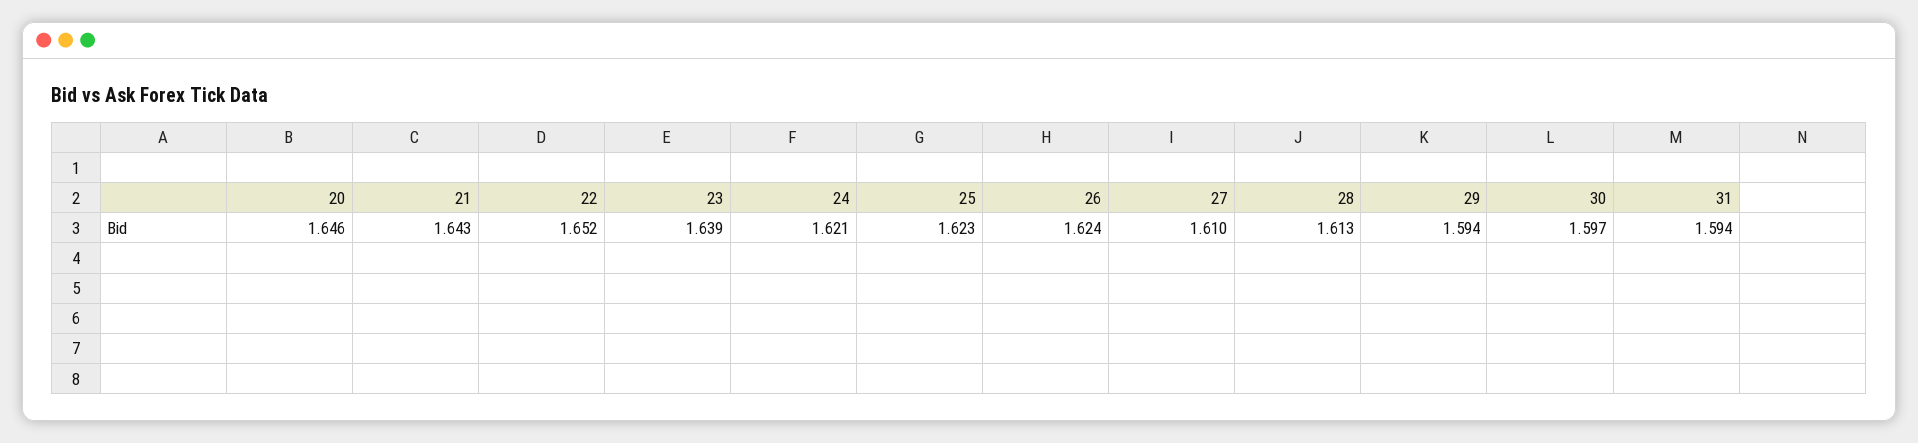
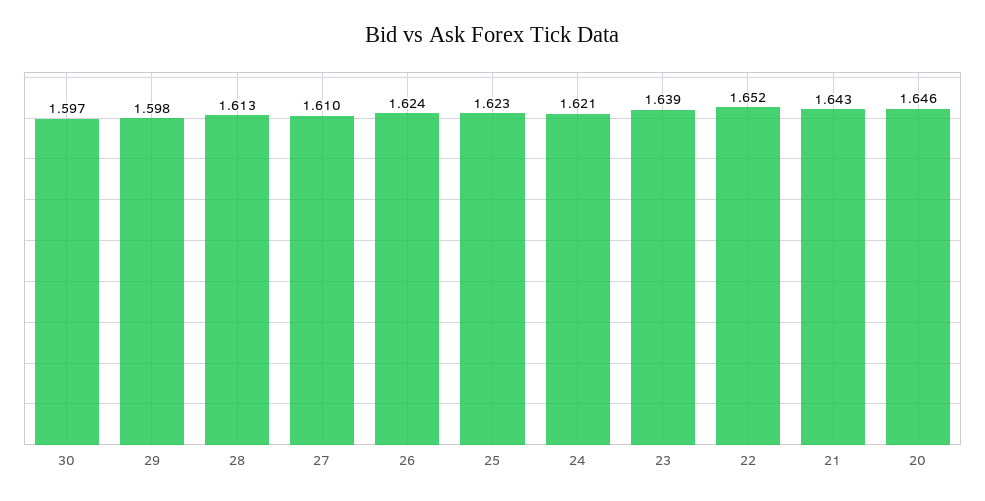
29: 1.594 -> 1.598
31: 1.594 -> none

